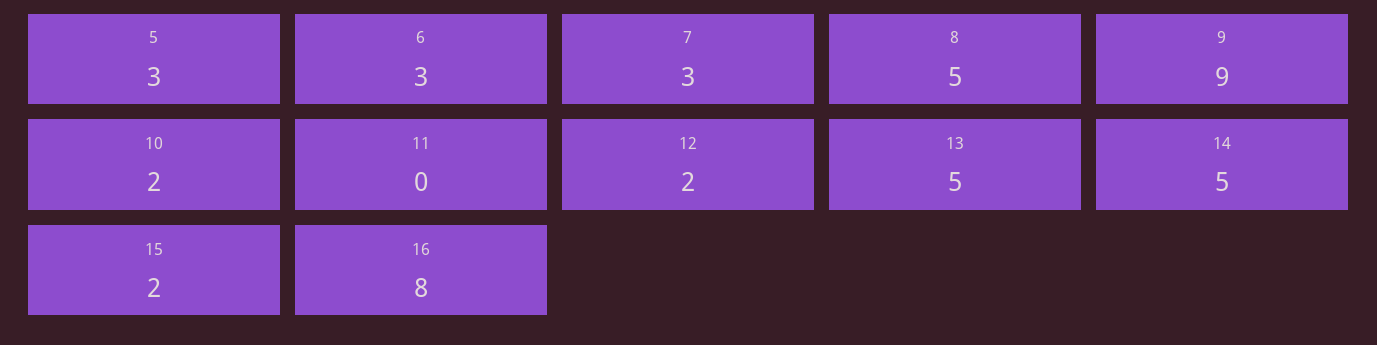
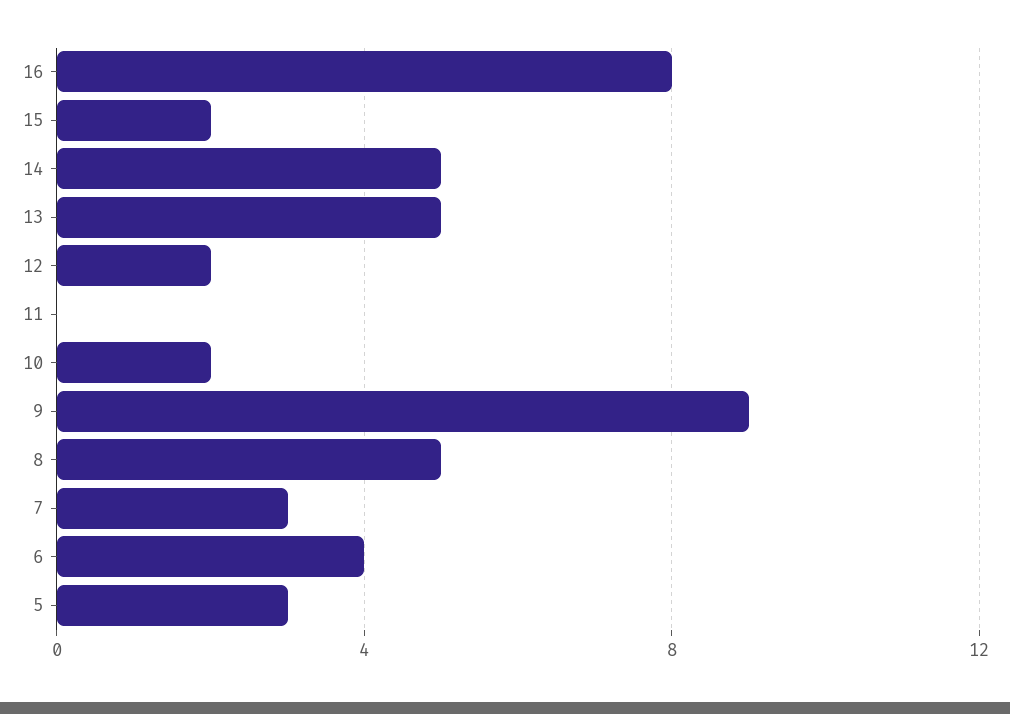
6: 3 -> 4

